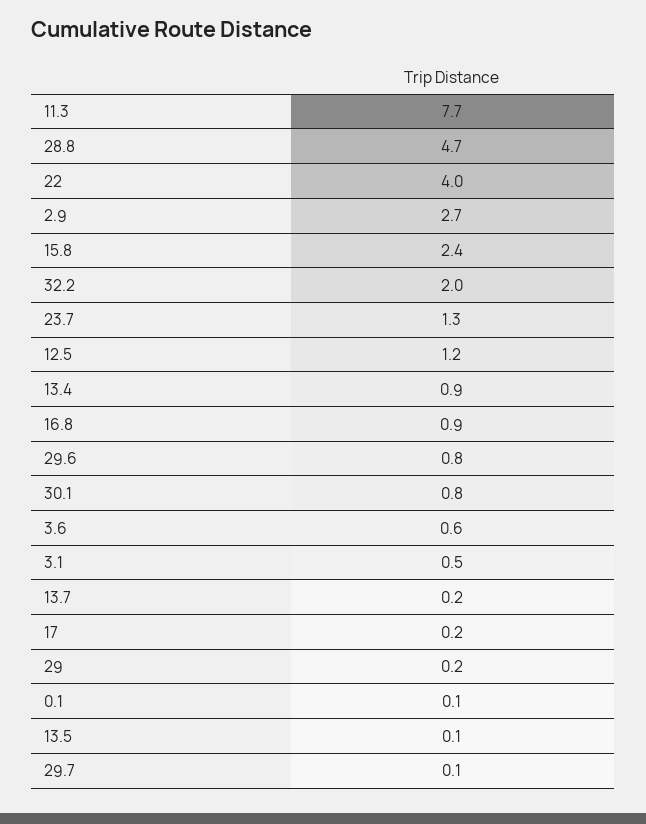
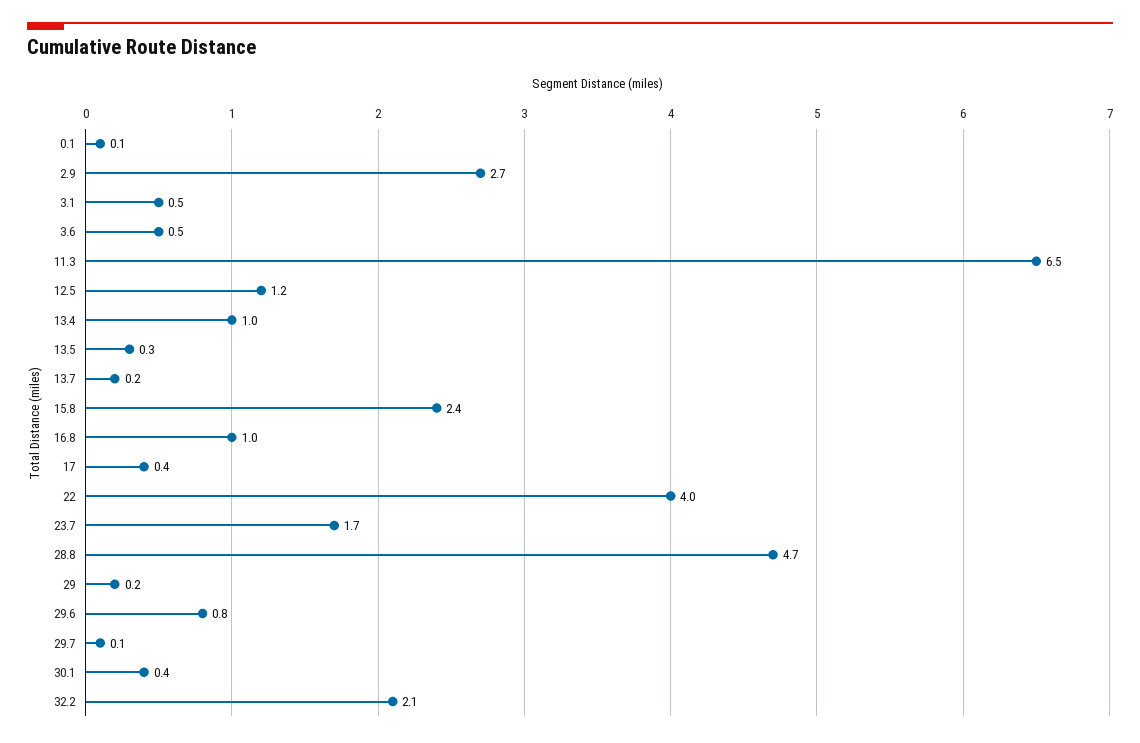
11.3: 7.7 -> 6.5
32.2: 2 -> 2.1
23.7: 1.3 -> 1.7
13.4: 0.9 -> 1
16.8: 0.9 -> 1
30.1: 0.8 -> 0.4
3.6: 0.6 -> 0.5
17: 0.2 -> 0.4
13.5: 0.1 -> 0.3

